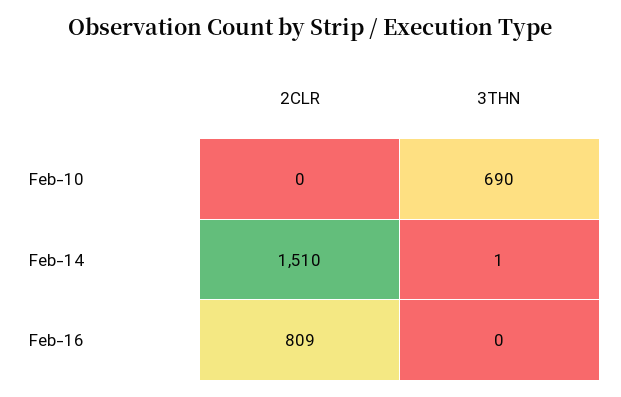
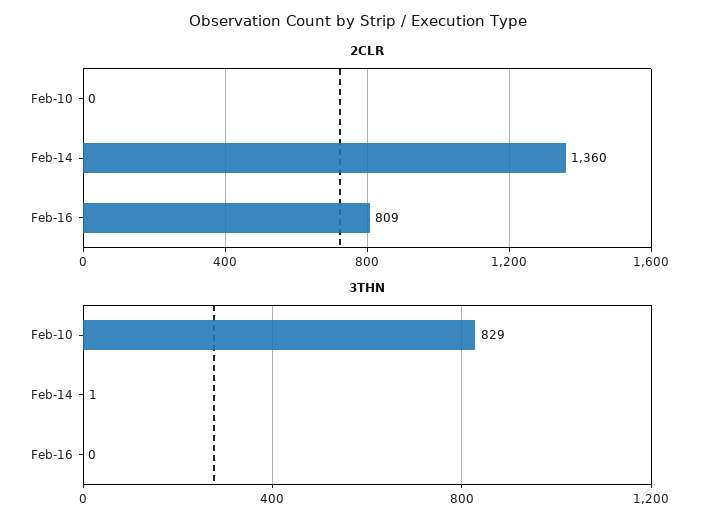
3THN, Feb-10: 690 -> 829
2CLR, Feb-14: 1510 -> 1360

